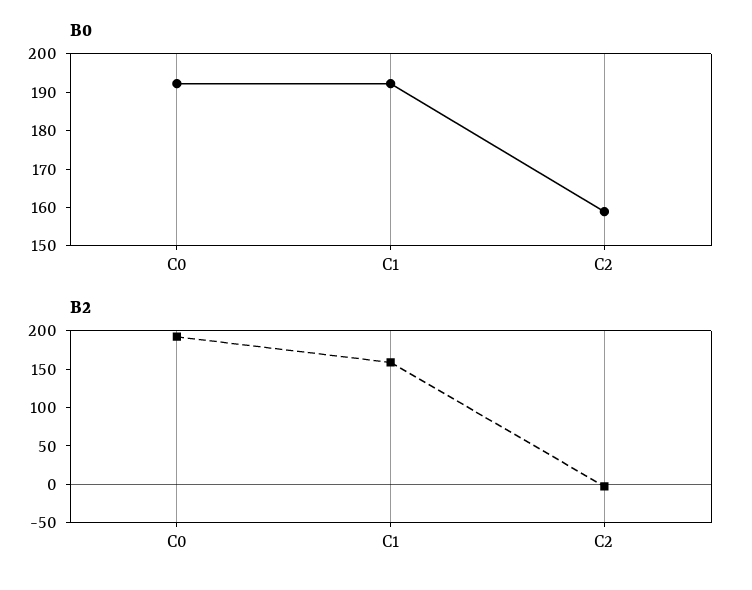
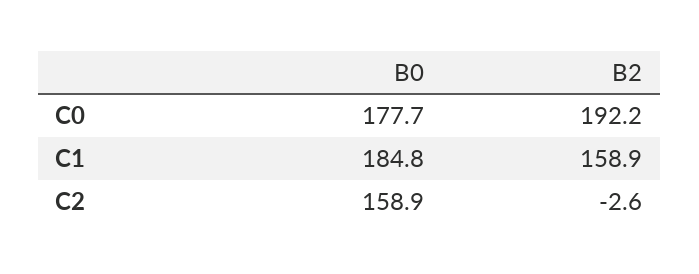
B0, C0: 192.5 -> 177.7
B0, C1: 192.5 -> 184.8

